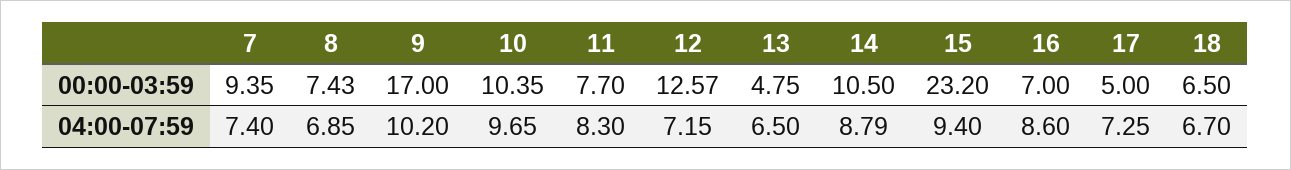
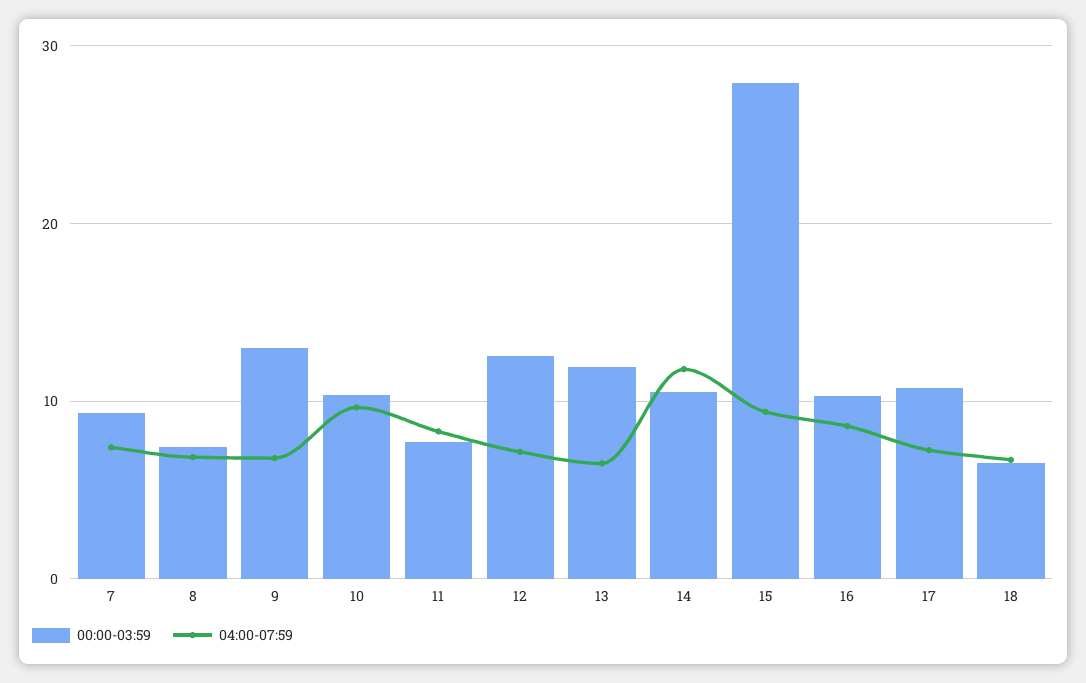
00:00-03:59, 9: 17 -> 13
00:00-03:59, 13: 4.75 -> 12
00:00-03:59, 15: 23.2 -> 28
00:00-03:59, 16: 7 -> 10
00:00-03:59, 17: 5 -> 11
04:00-07:59, 9: 10.2 -> 7
04:00-07:59, 14: 8.79 -> 12

